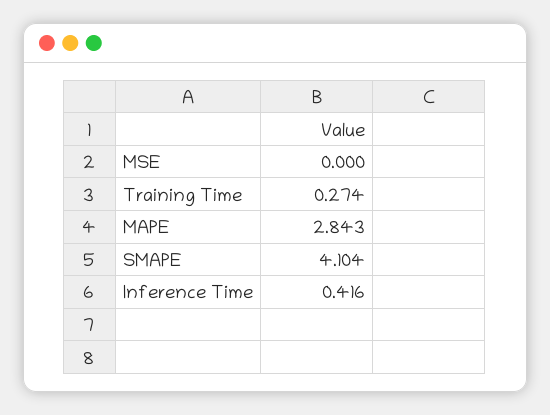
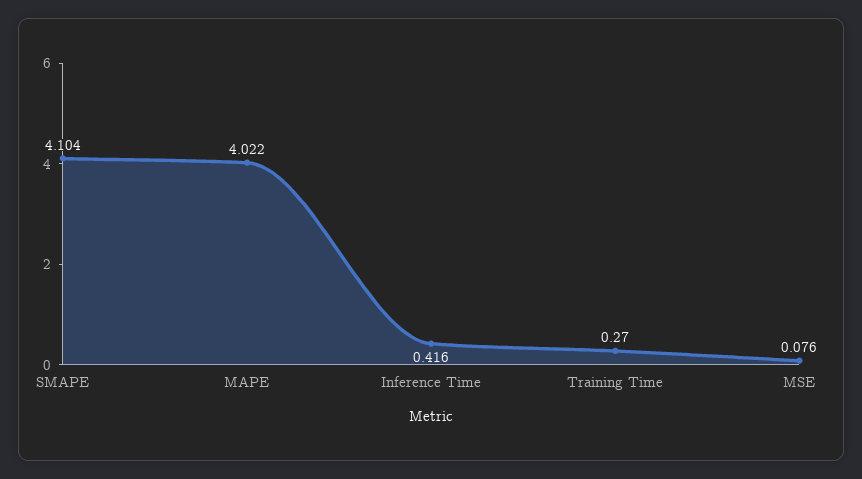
MSE: 0 -> 0.076
Training Time: 0.274 -> 0.27
MAPE: 2.843 -> 4.022

